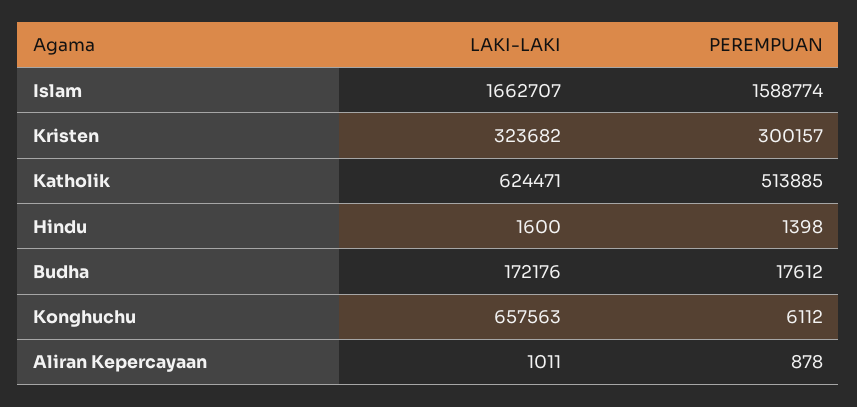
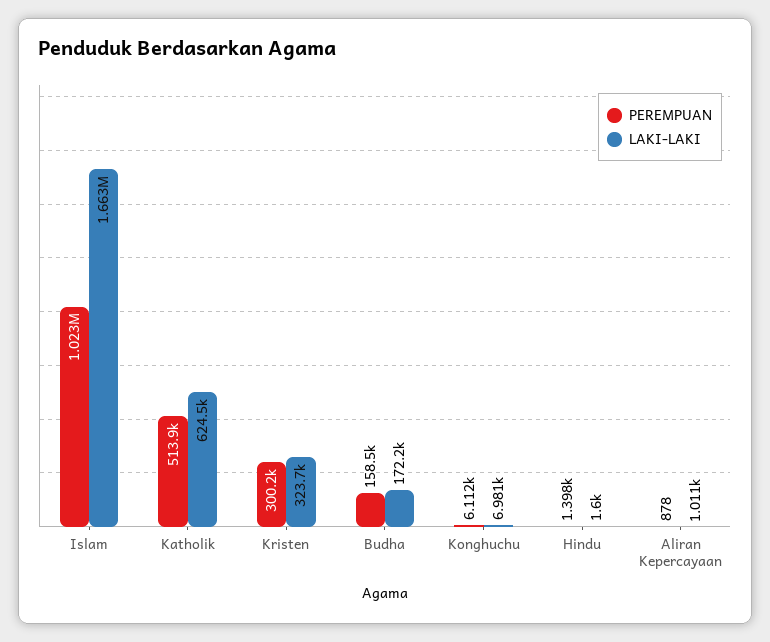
PEREMPUAN, Islam: 1588774 -> 1023000
PEREMPUAN, Budha: 17612 -> 158500
LAKI-LAKI, Konghuchu: 657563 -> 6981

